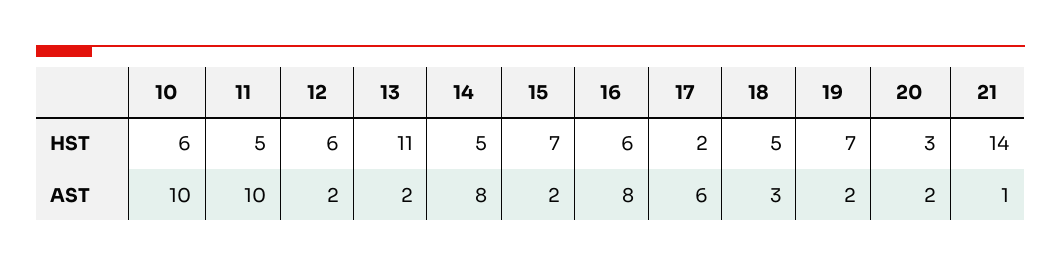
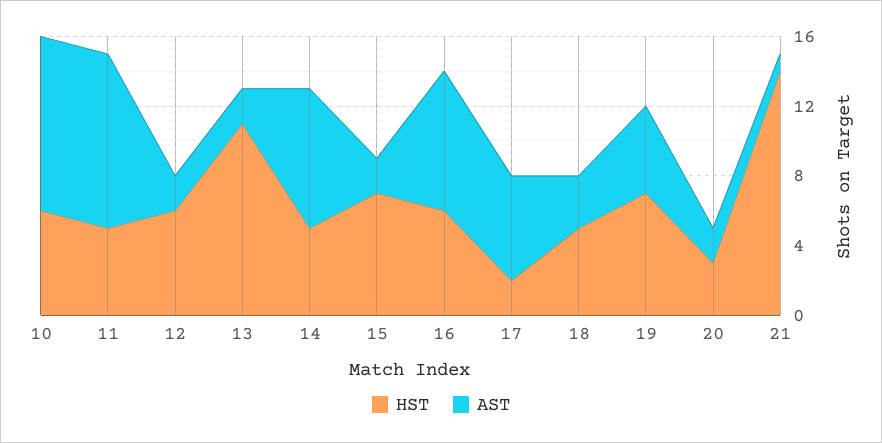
AST, 19: 2 -> 5

